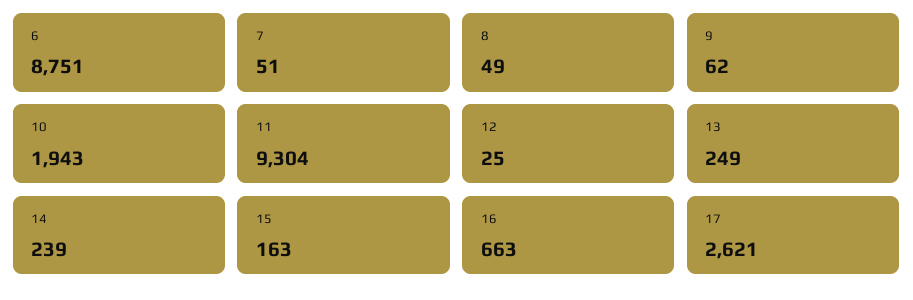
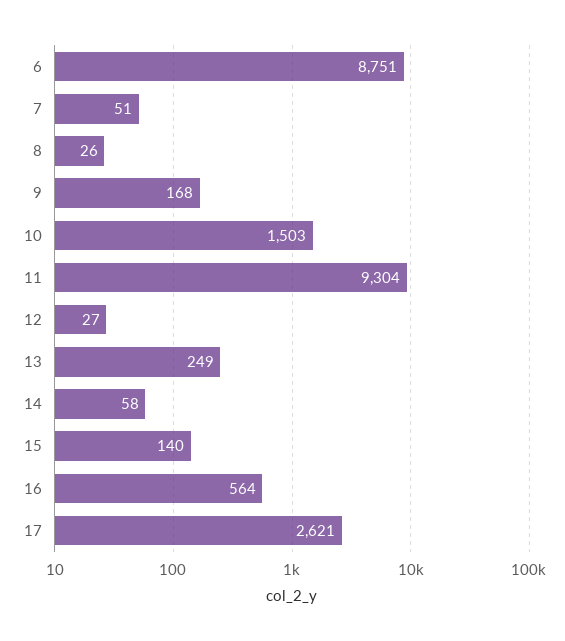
8: 49 -> 26
9: 62 -> 168
10: 1943 -> 1503
12: 25 -> 27
14: 239 -> 58
15: 163 -> 140
16: 663 -> 564

